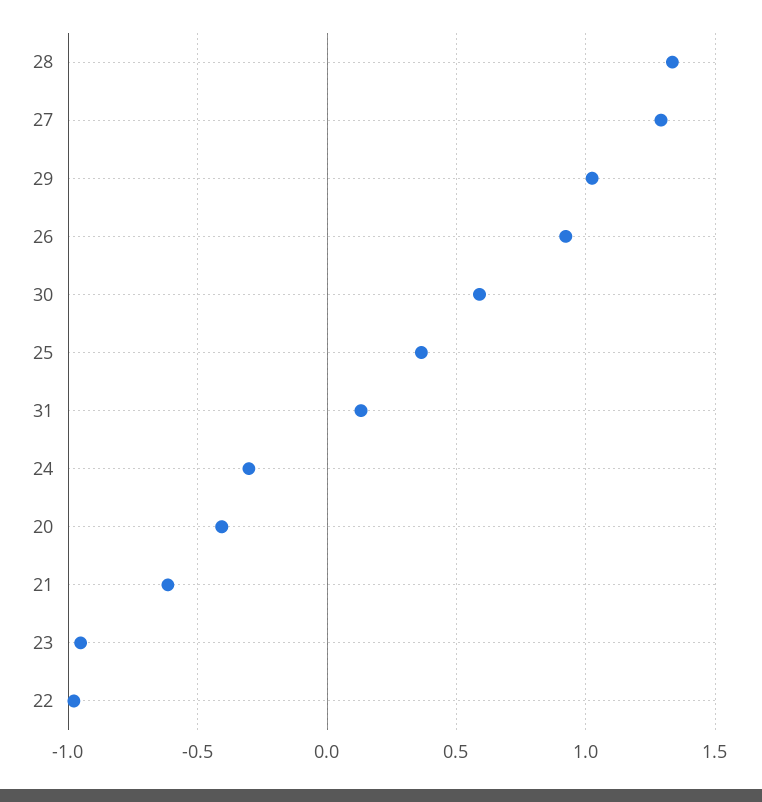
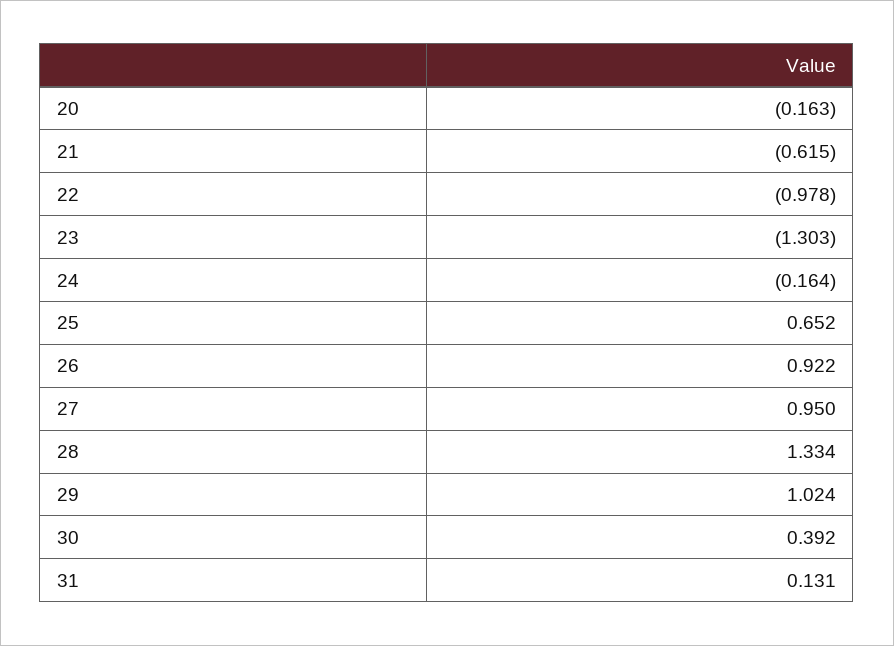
27: 1.3 -> 0.95
30: 0.6 -> 0.392
25: 0.35 -> 0.652
24: -0.3 -> -0.164
20: -0.4 -> -0.163
23: -0.95 -> -1.303

